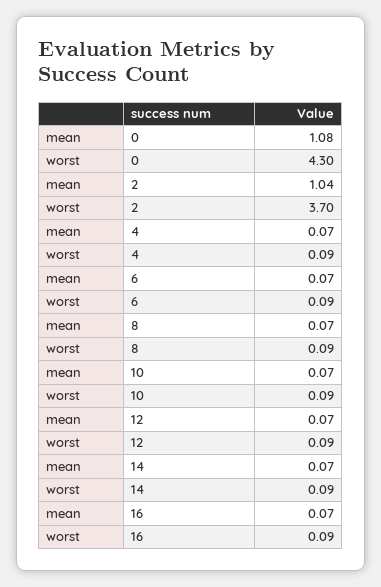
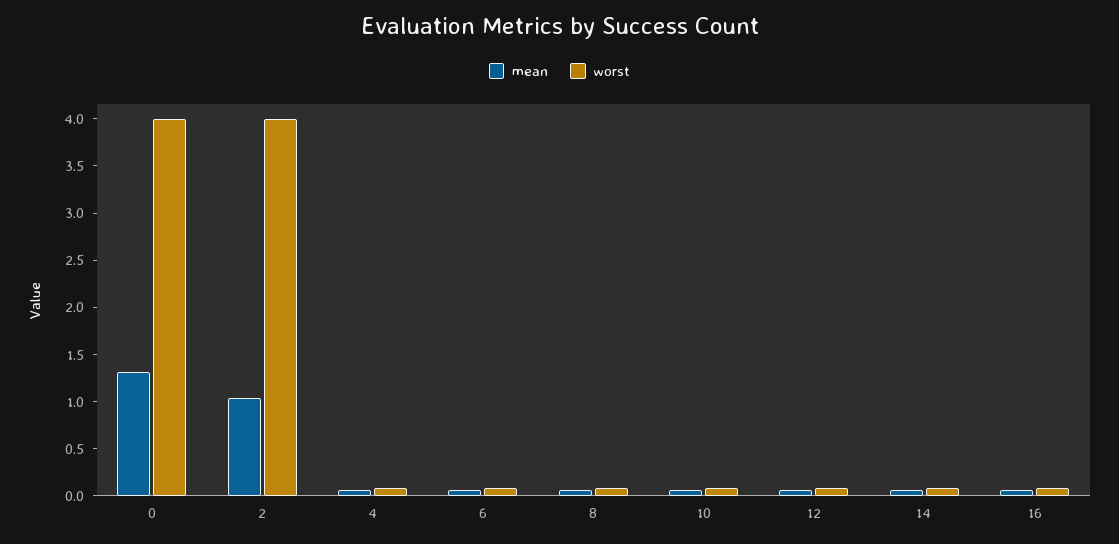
mean, 0: 1.08 -> 1.3
worst, 0: 4.3 -> 4
worst, 2: 3.7 -> 4

